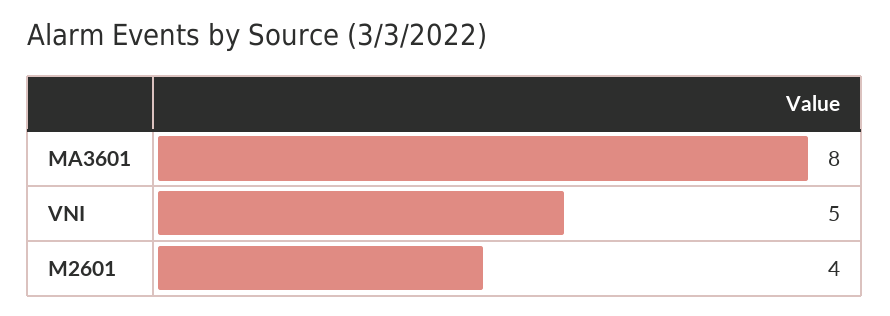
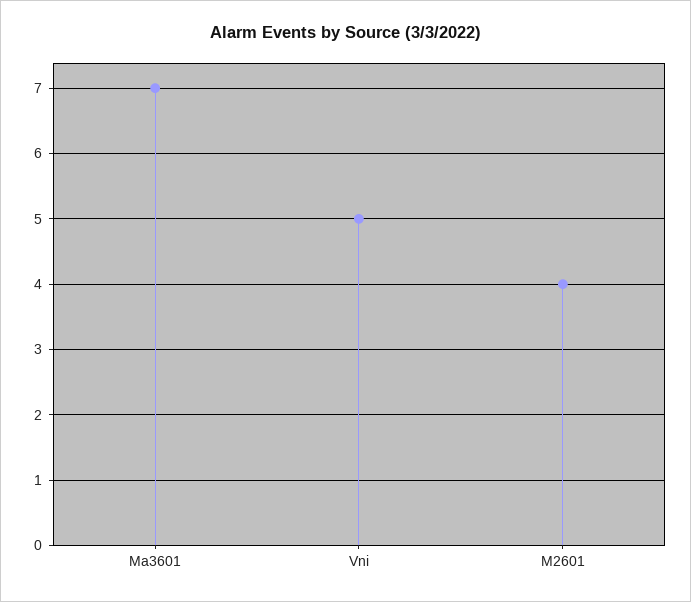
MA3601: 8 -> 7

